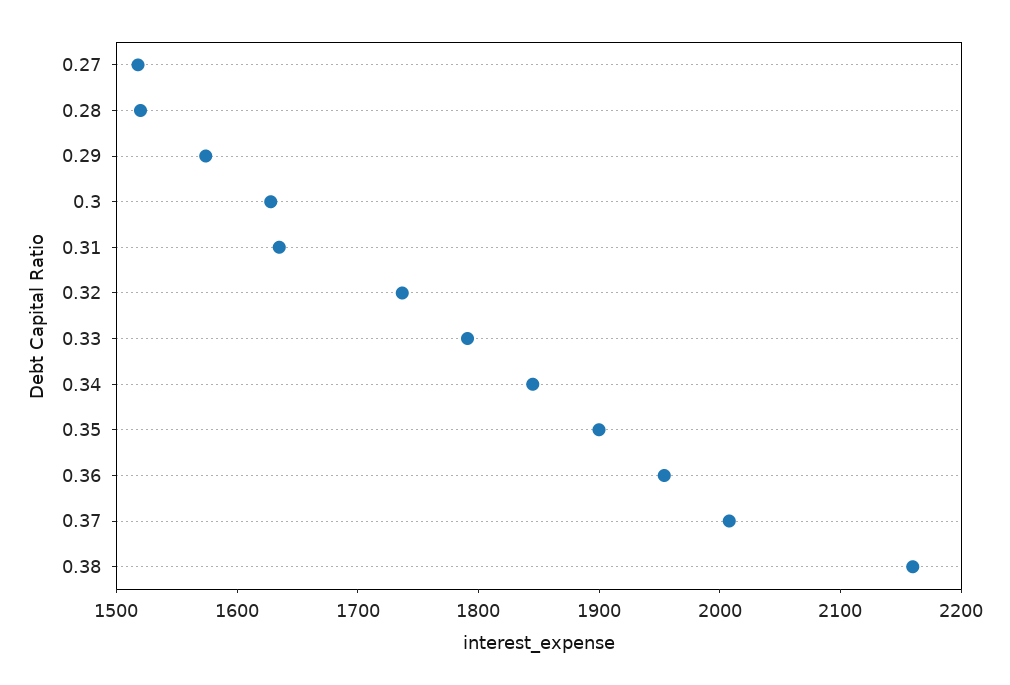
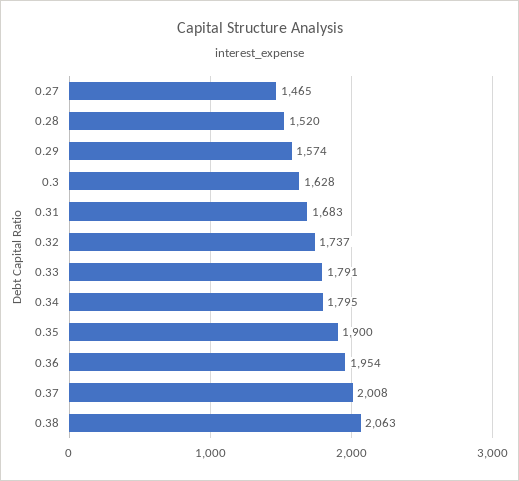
0.27: 1520 -> 1465
0.31: 1640 -> 1683
0.34: 1840 -> 1795
0.38: 2160 -> 2063

